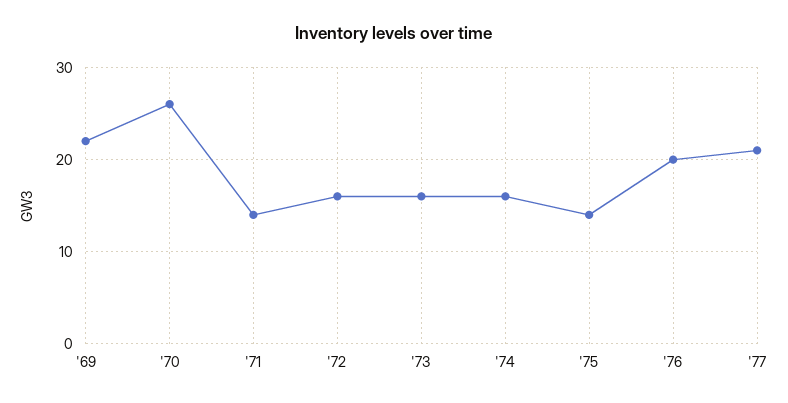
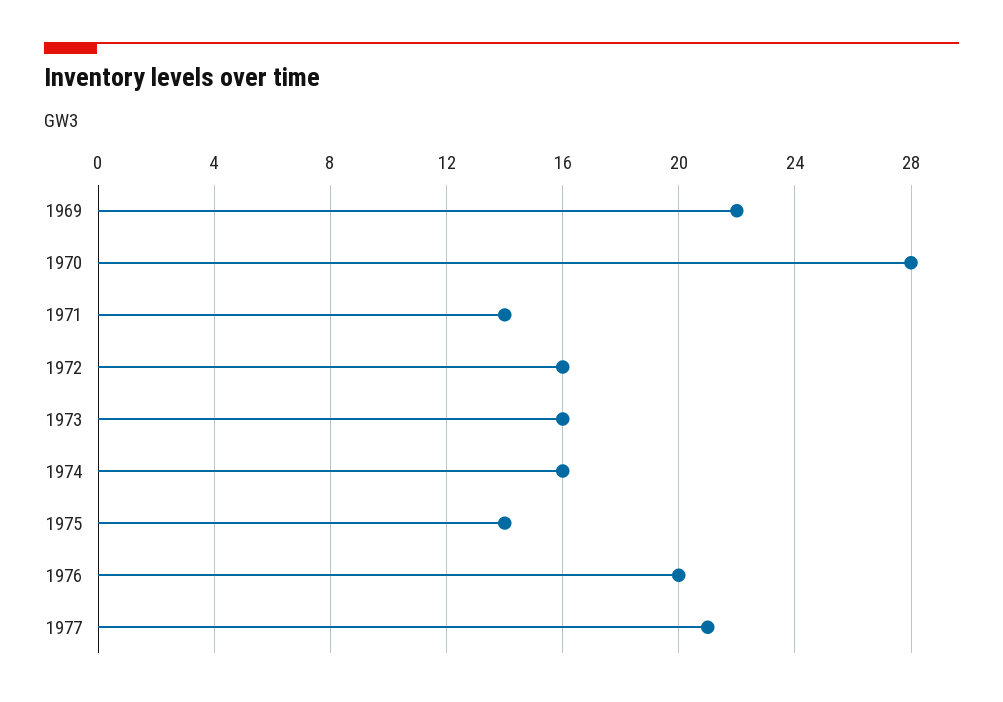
'70: 26 -> 28

